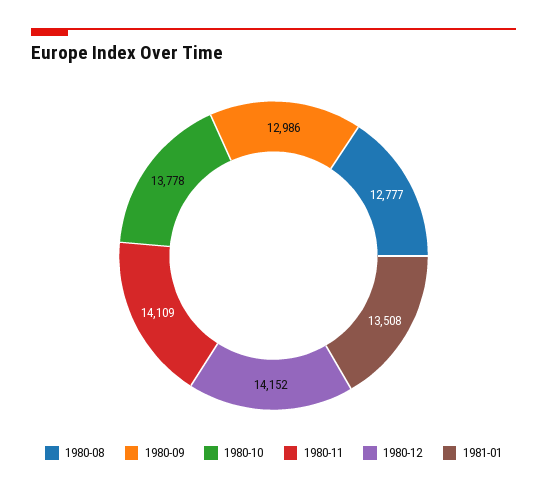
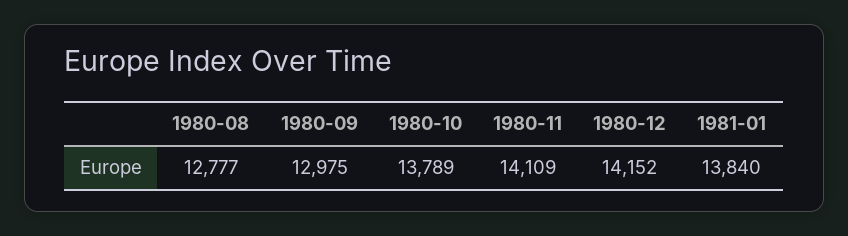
1980-09: 12986 -> 12975
1980-10: 13778 -> 13789
1981-01: 13508 -> 13840

